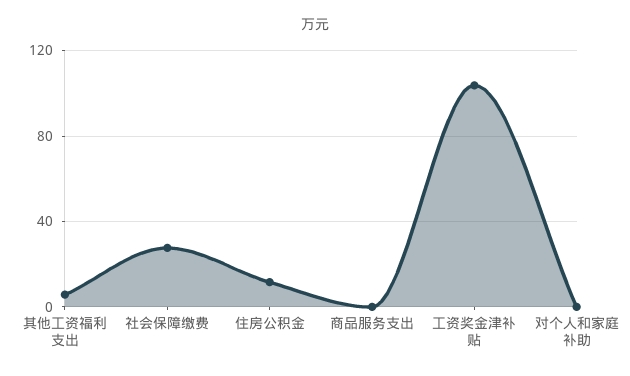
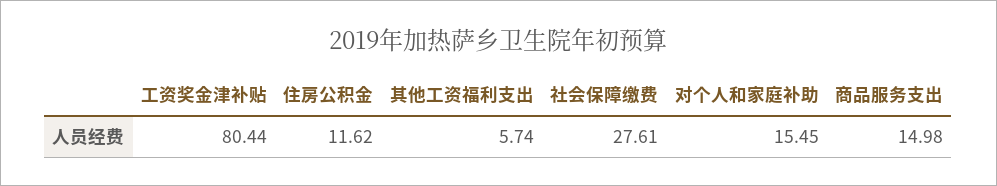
商品服务支出: 0 -> 14.98
工资奖金津补贴: 105 -> 80.44
对个人和家庭补助: 0 -> 15.45

